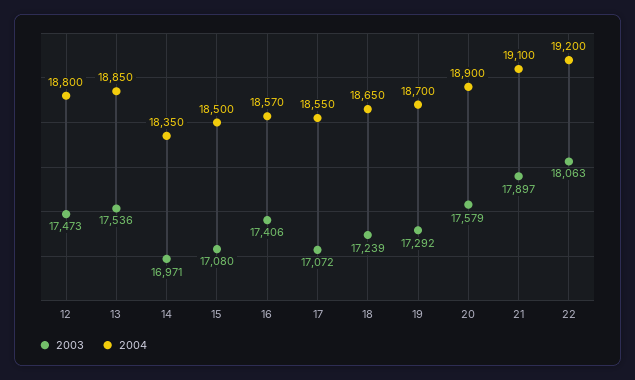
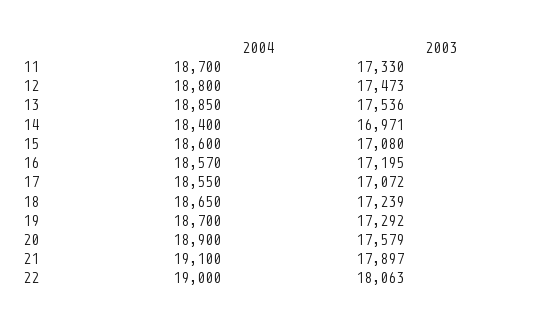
2004, 14: 18350 -> 18400
2004, 15: 18500 -> 18600
2003, 16: 17406 -> 17195
2004, 22: 19200 -> 19000
2004, 11: none -> 18700
2003, 11: none -> 17330

